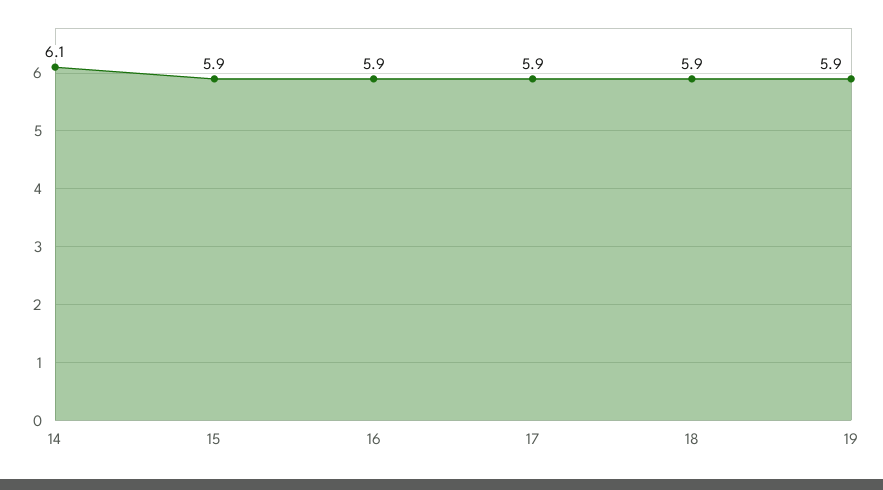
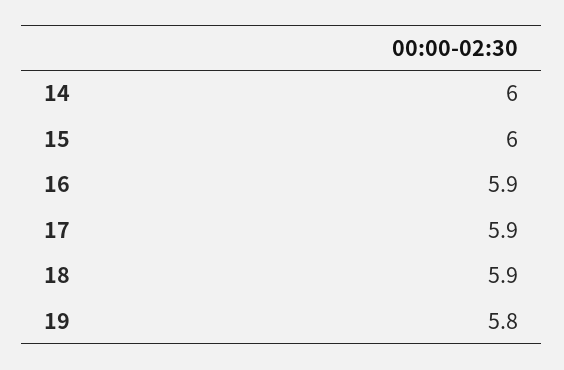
14: 6.1 -> 6
15: 5.9 -> 6
19: 5.9 -> 5.8

